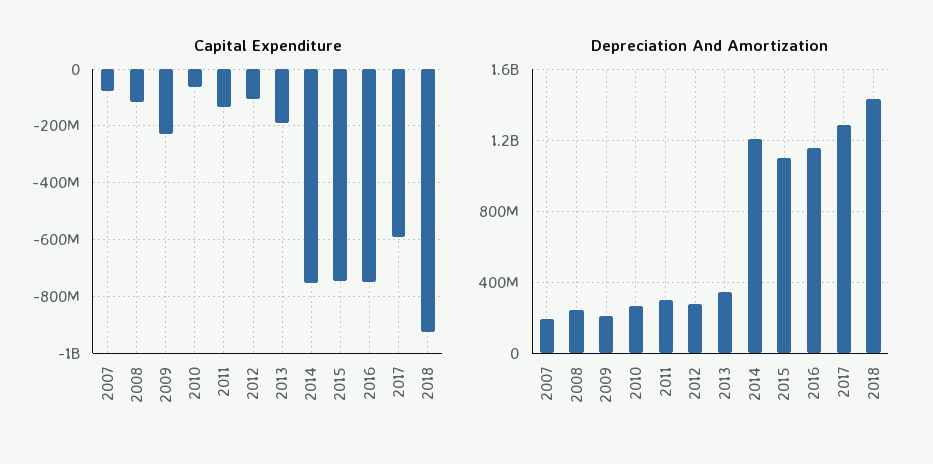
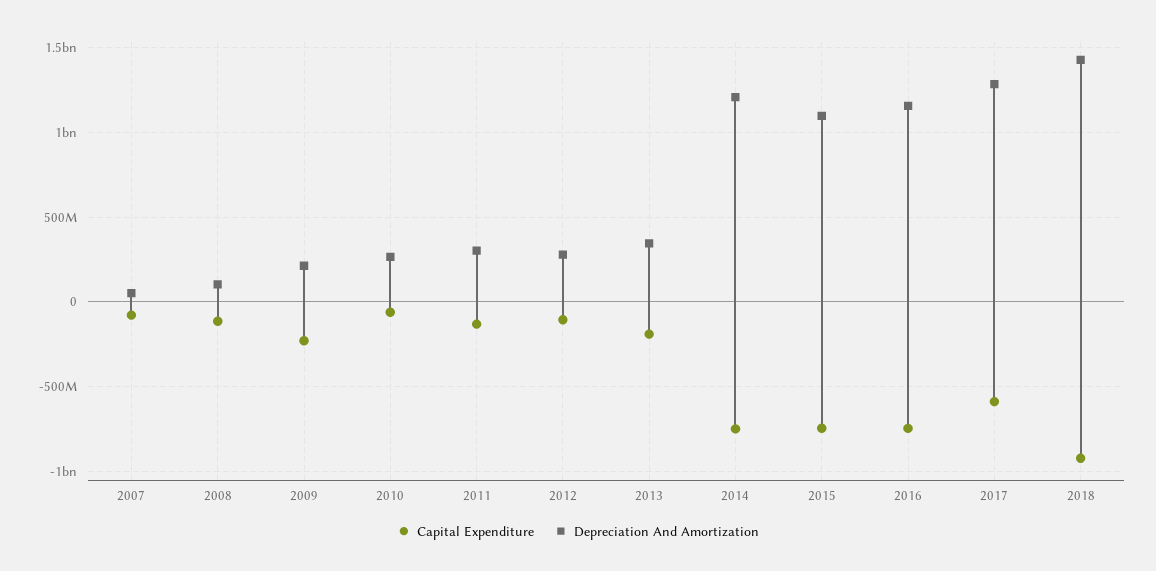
Depreciation And Amortization, 2007: 200000000 -> 50000000
Depreciation And Amortization, 2008: 250000000 -> 100000000

